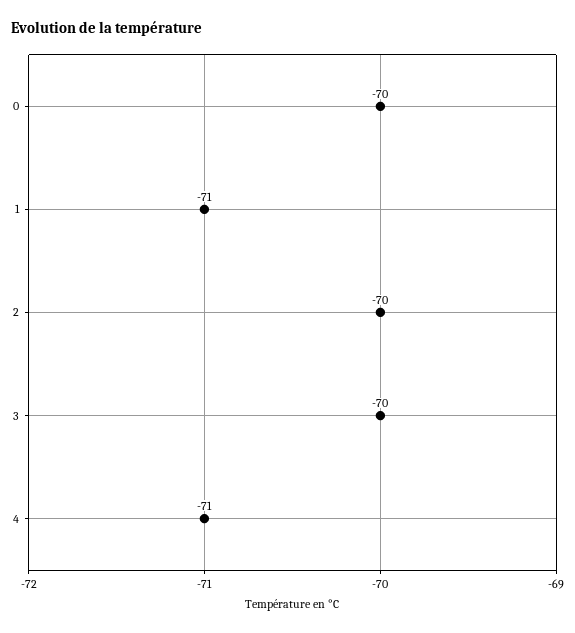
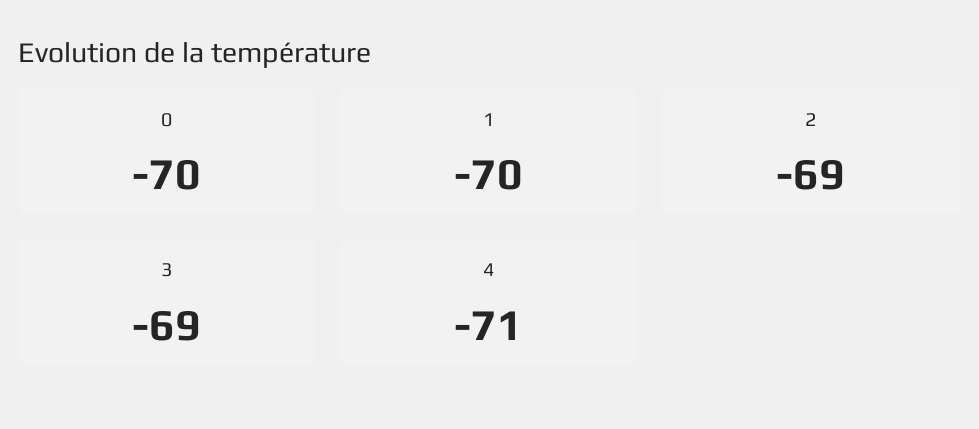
1: -71 -> -70
2: -70 -> -69
3: -70 -> -69

